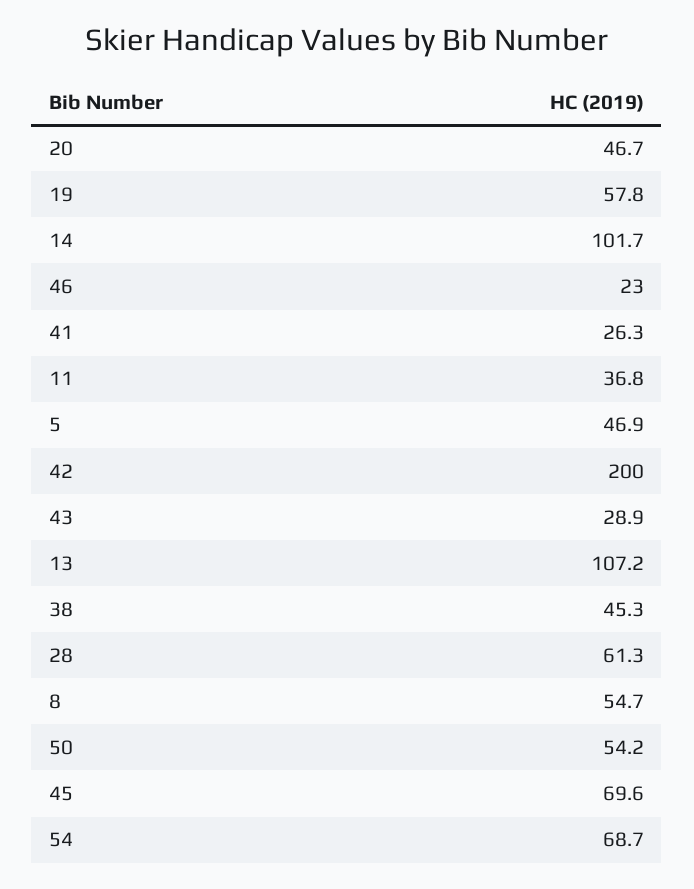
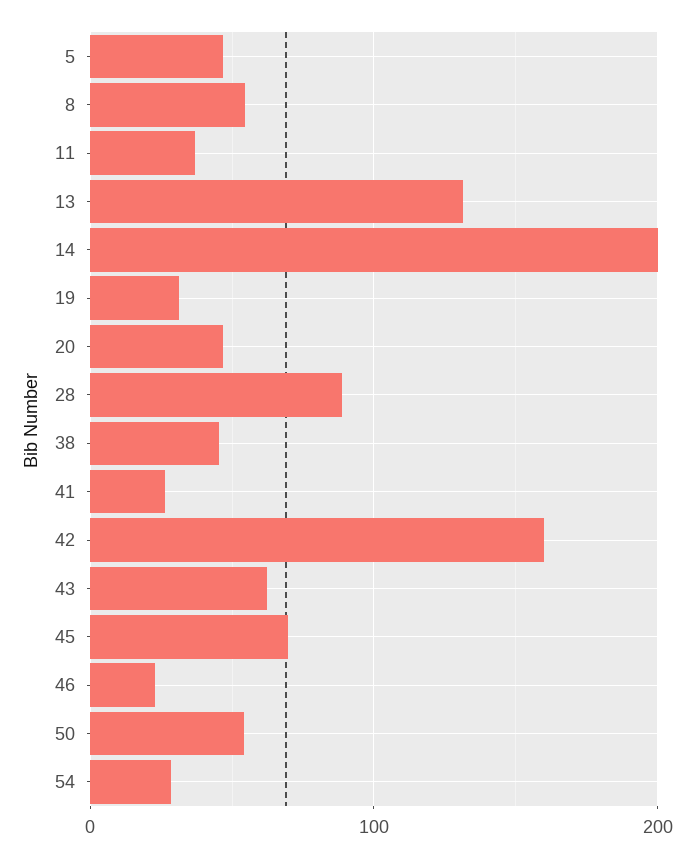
19: 57.8 -> 30
14: 101.7 -> 200
42: 200 -> 160
43: 28.9 -> 60
13: 107.2 -> 130
28: 61.3 -> 90
54: 68.7 -> 30

